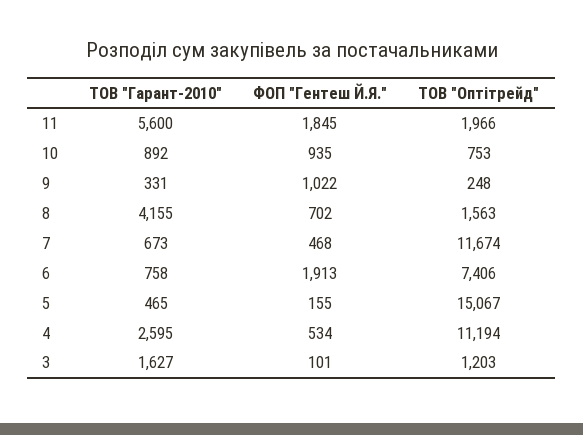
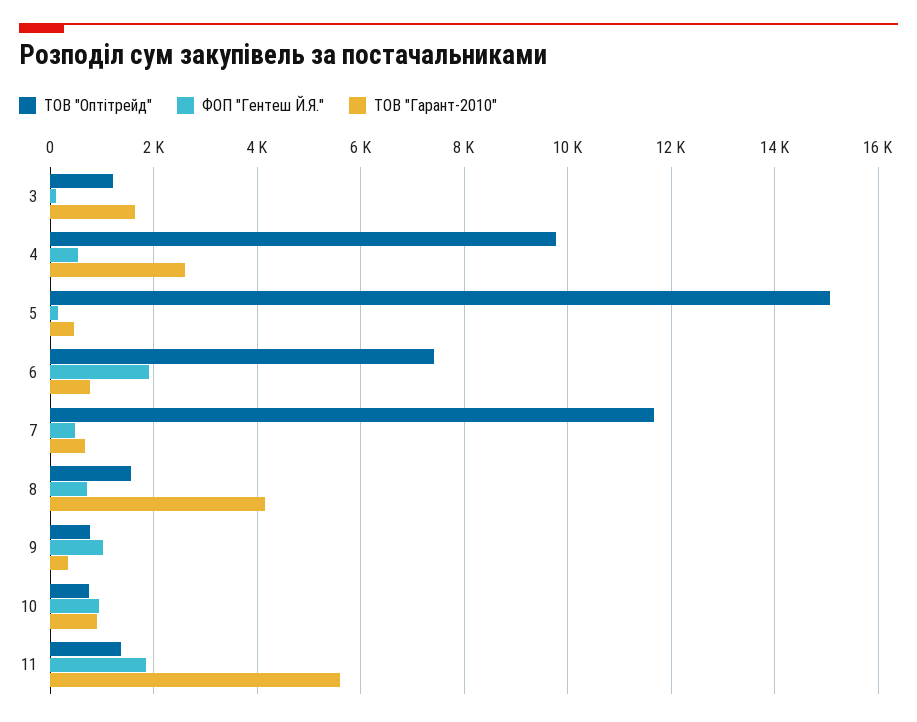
ТОВ "Оптітрейд", 11: 1966 -> 1400
ТОВ "Оптітрейд", 9: 248 -> 800
ТОВ "Оптітрейд", 4: 11194 -> 9800

